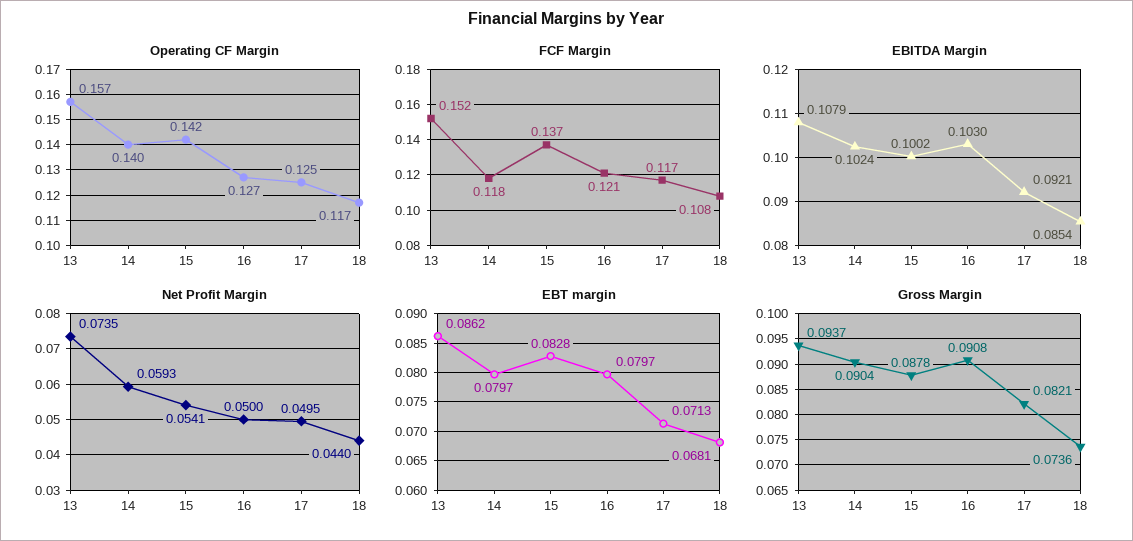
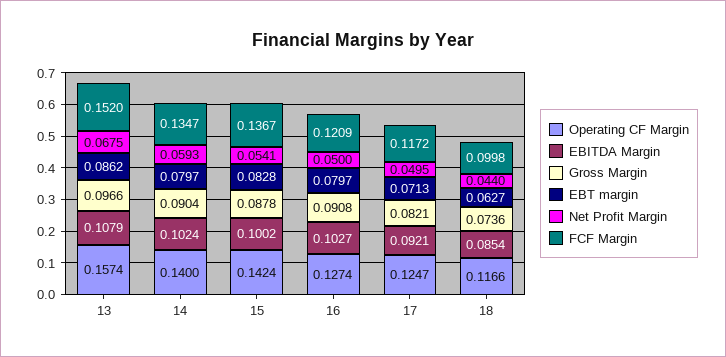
FCF Margin, 14: 0.118 -> 0.1347
FCF Margin, 18: 0.108 -> 0.0998
EBITDA Margin, 16: 0.103 -> 0.1027
Net Profit Margin, 13: 0.0735 -> 0.0675
EBT margin, 18: 0.0681 -> 0.0627
Gross Margin, 13: 0.0937 -> 0.0966

